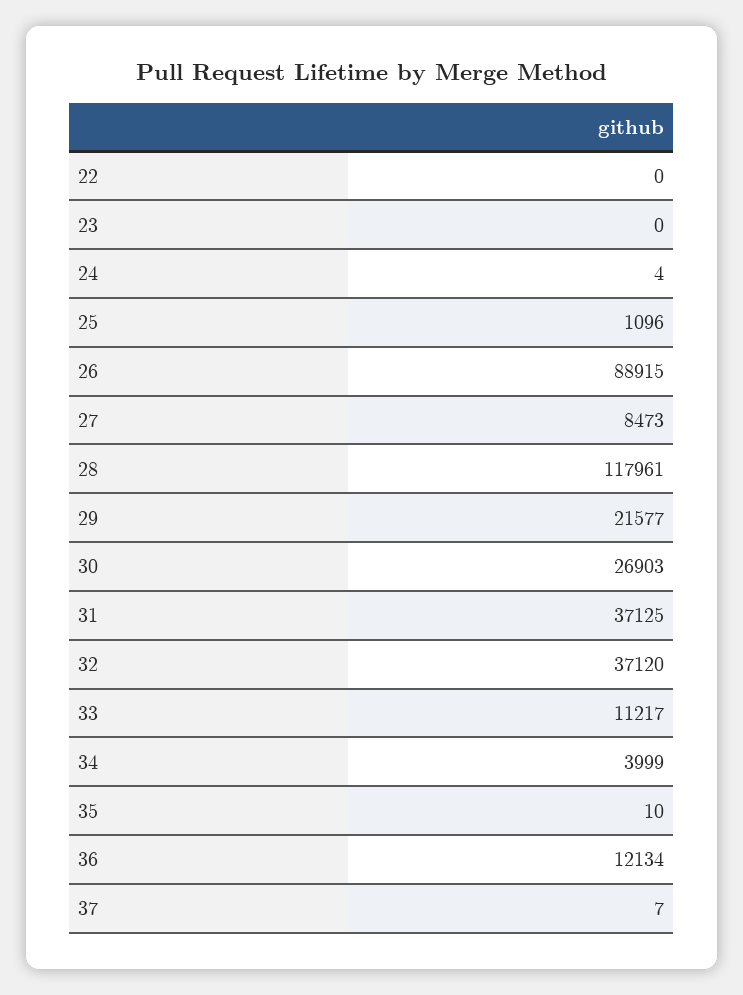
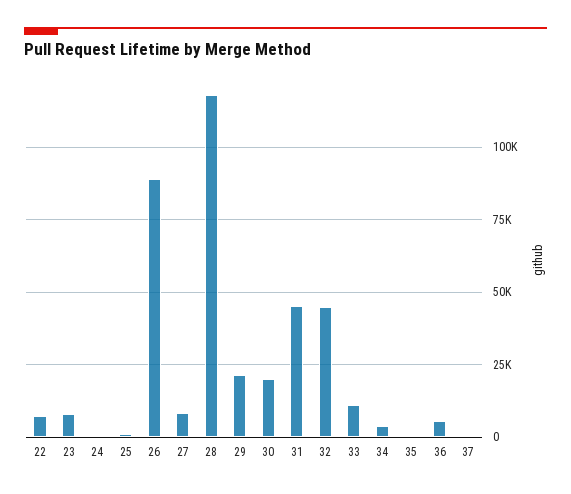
22: 0 -> 7500
23: 0 -> 7500
30: 26903 -> 20000
31: 37125 -> 45000
32: 37120 -> 45000
36: 12134 -> 5000

